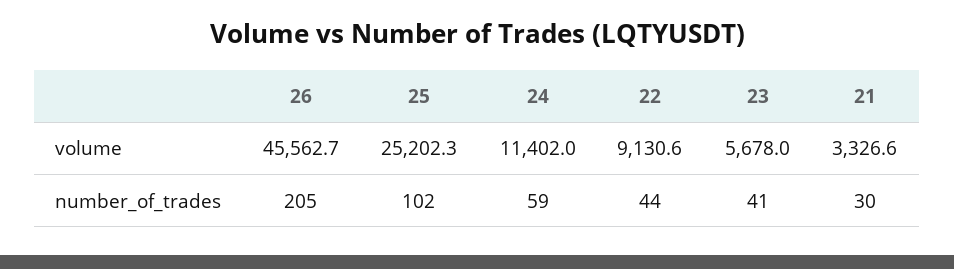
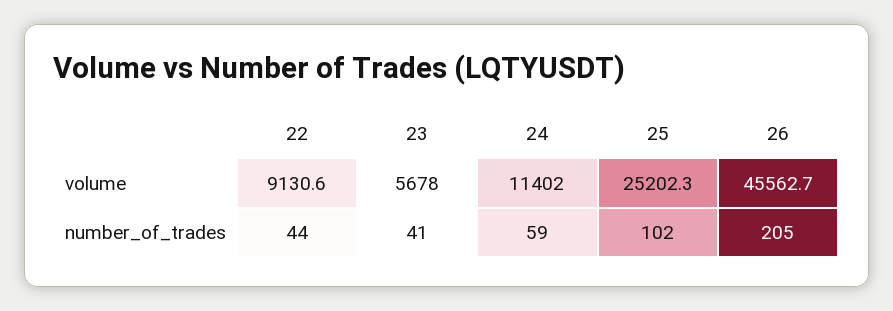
21, volume: 3326.6 -> none
21, number_of_trades: 30 -> none

